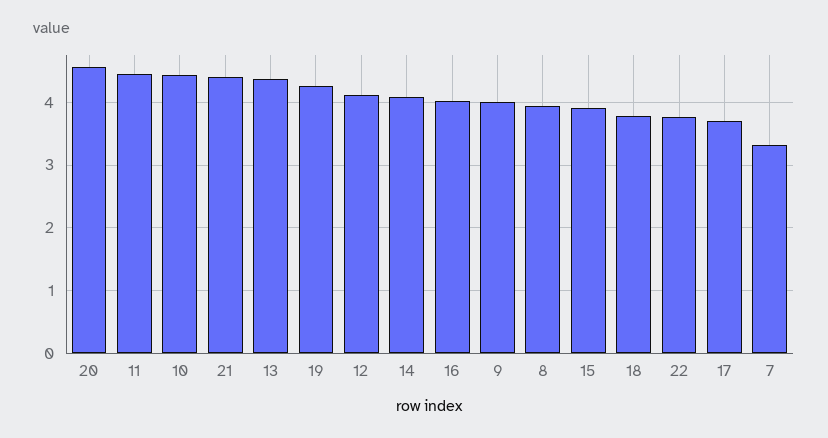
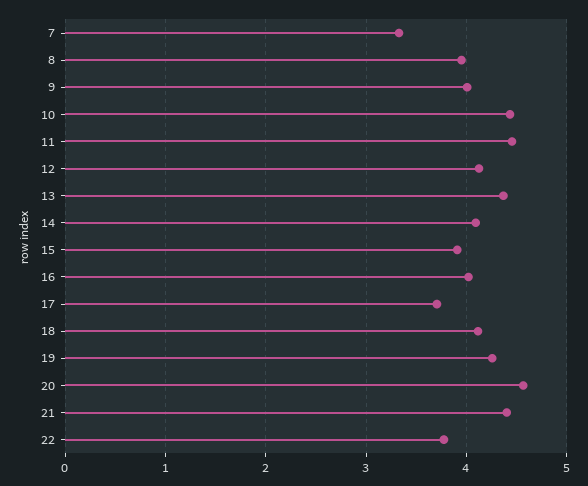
18: 3.8 -> 4.1

